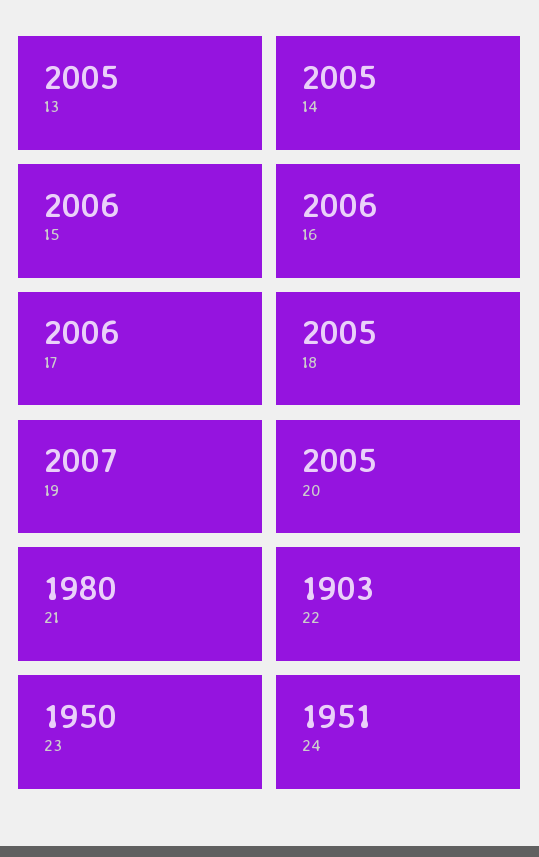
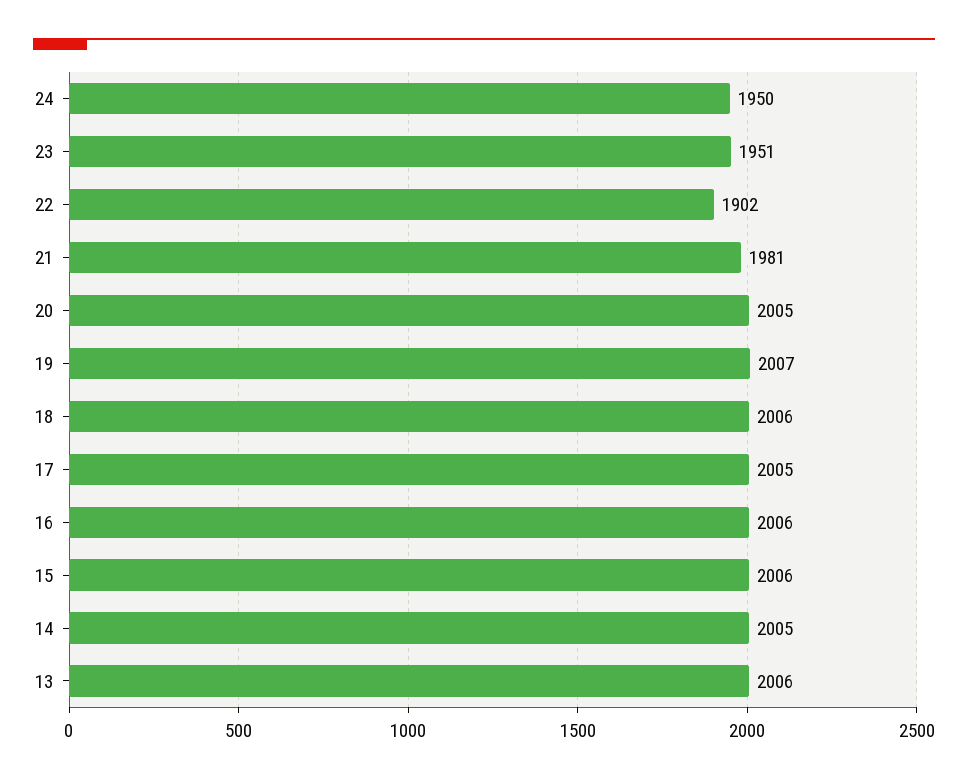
13: 2005 -> 2006
17: 2006 -> 2005
18: 2005 -> 2006
21: 1980 -> 1981
22: 1903 -> 1902
23: 1950 -> 1951
24: 1951 -> 1950

